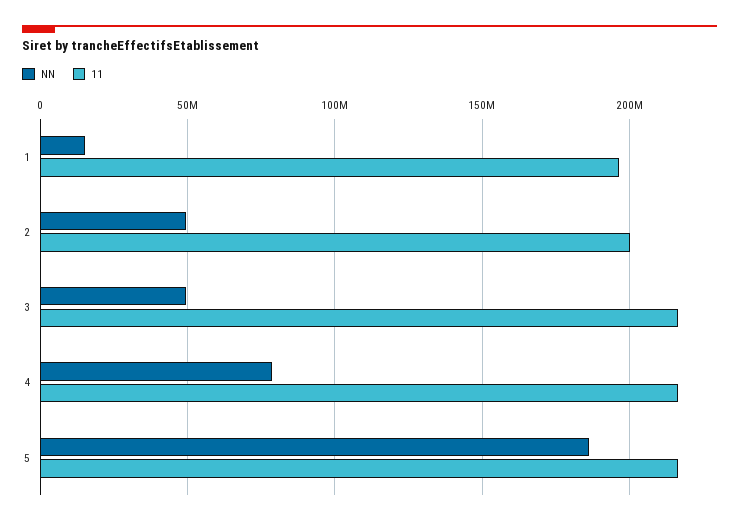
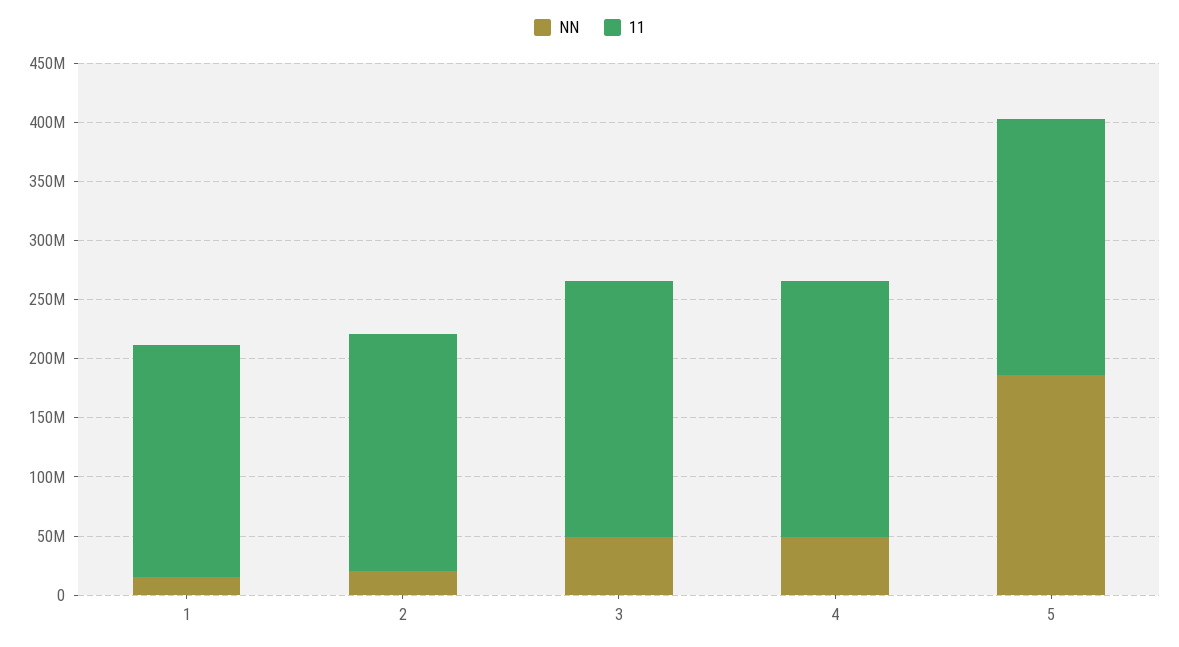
NN, 2: 50000000 -> 20000000
NN, 4: 80000000 -> 50000000

